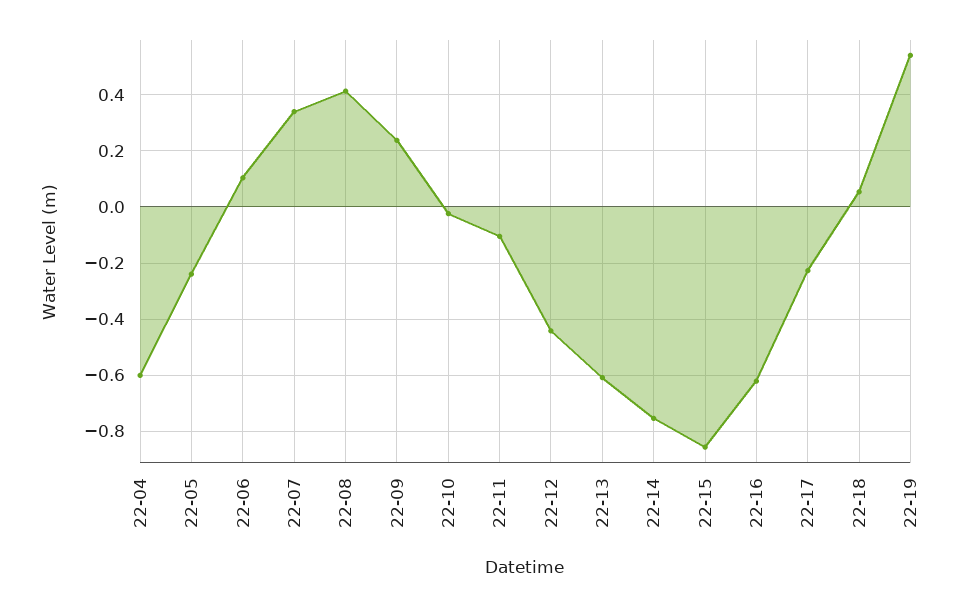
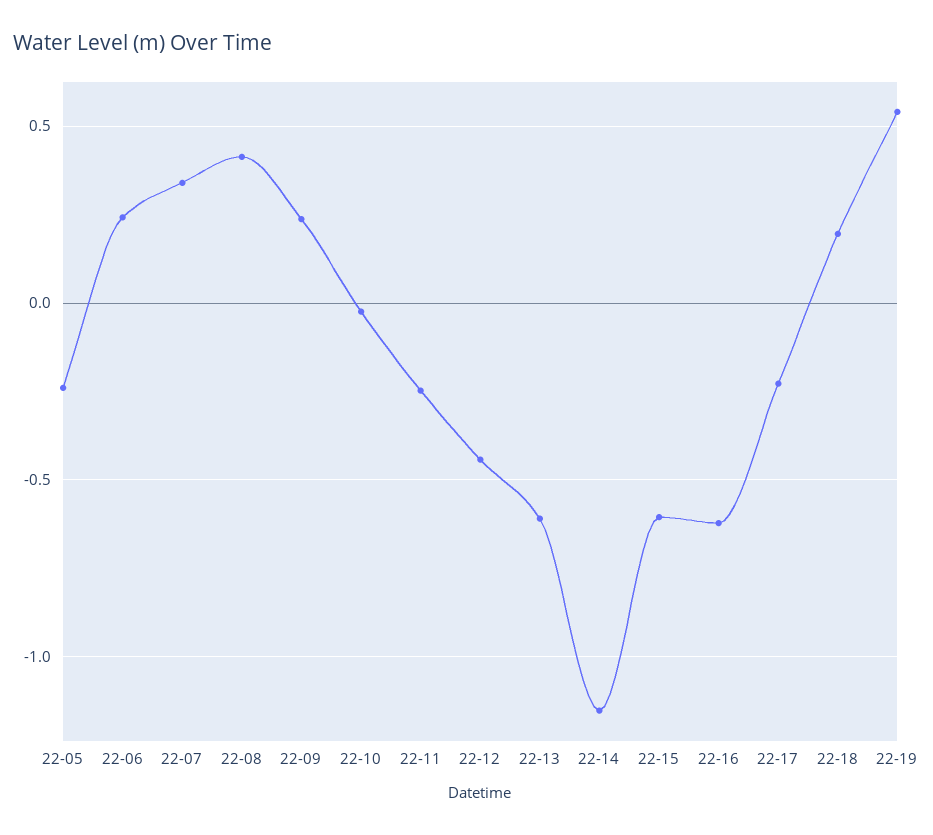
22-04: -0.6 -> none
22-06: 0.1 -> 0.25
22-11: -0.1 -> -0.25
22-14: -0.75 -> -1.15
22-15: -0.85 -> -0.6
22-18: 0.05 -> 0.2

